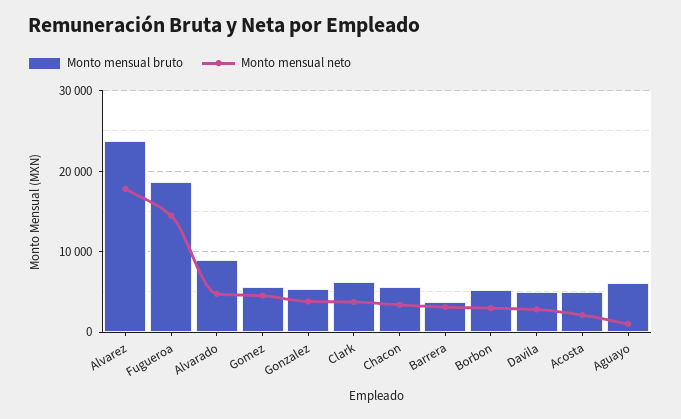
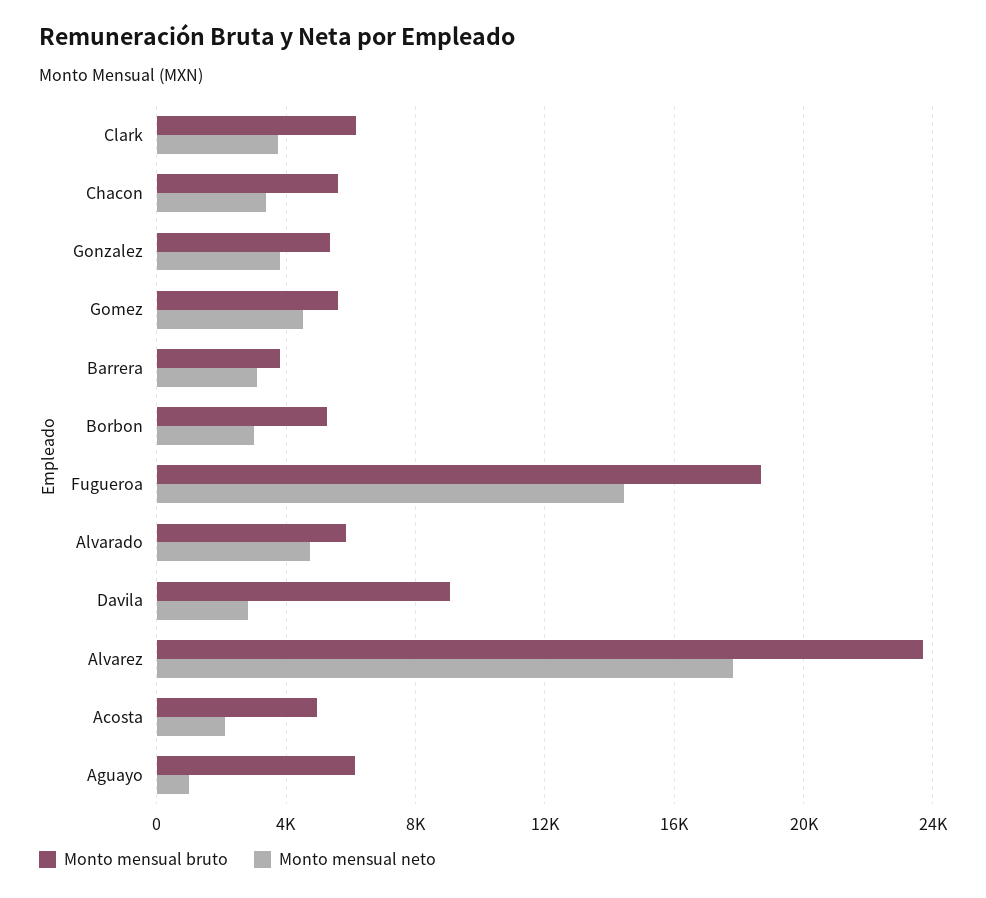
Monto mensual bruto, Alvarado: 9000 -> 6000
Monto mensual bruto, Davila: 5000 -> 9000

